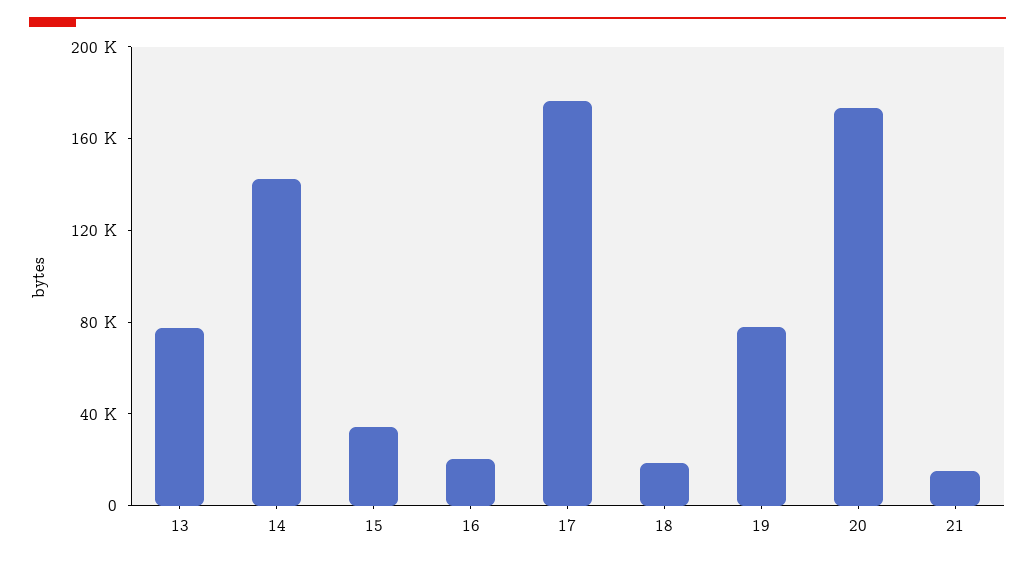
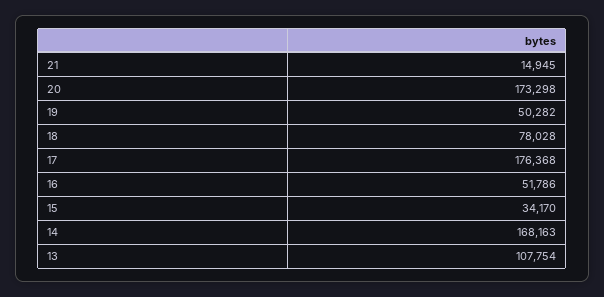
13: 80000 -> 107754
14: 140000 -> 168163
16: 20000 -> 51786
18: 20000 -> 78028
19: 80000 -> 50282

